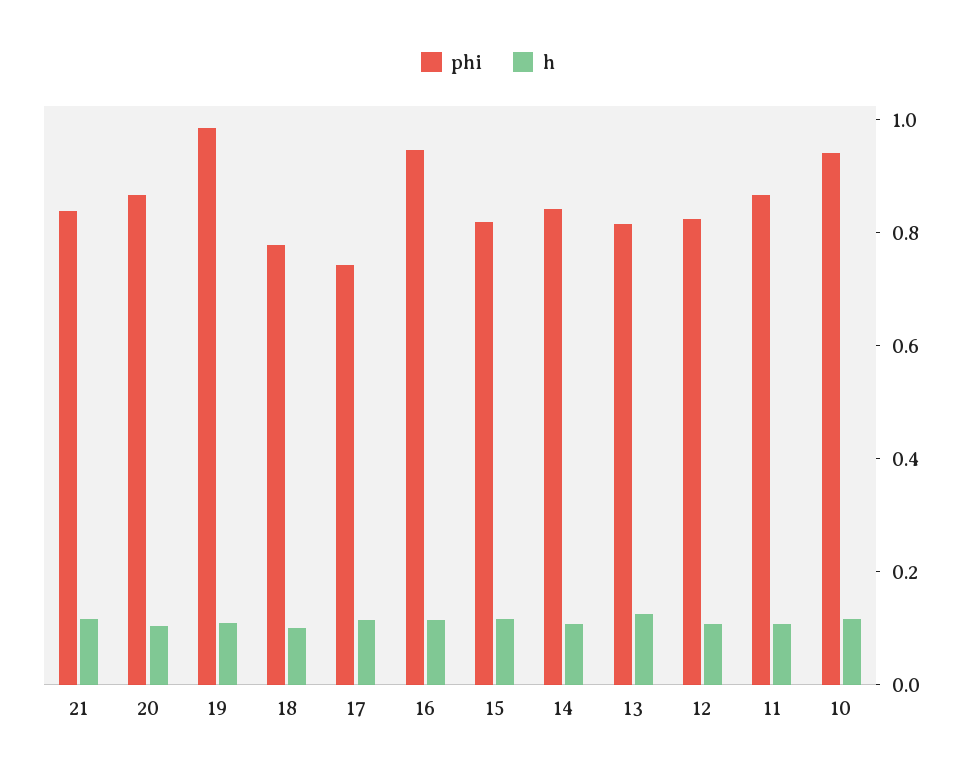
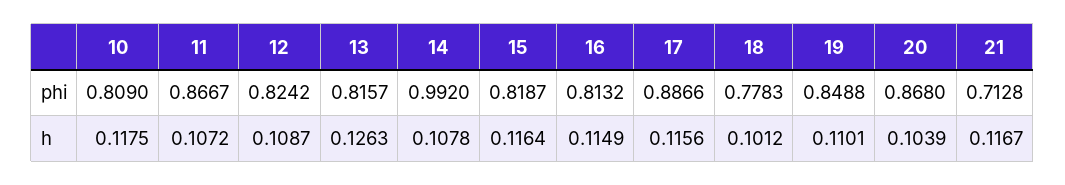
phi, 21: 0.85 -> 0.7128
phi, 19: 1 -> 0.8488
phi, 17: 0.75 -> 0.8866
phi, 16: 0.95 -> 0.8132
phi, 14: 0.85 -> 0.992
phi, 10: 0.95 -> 0.809

